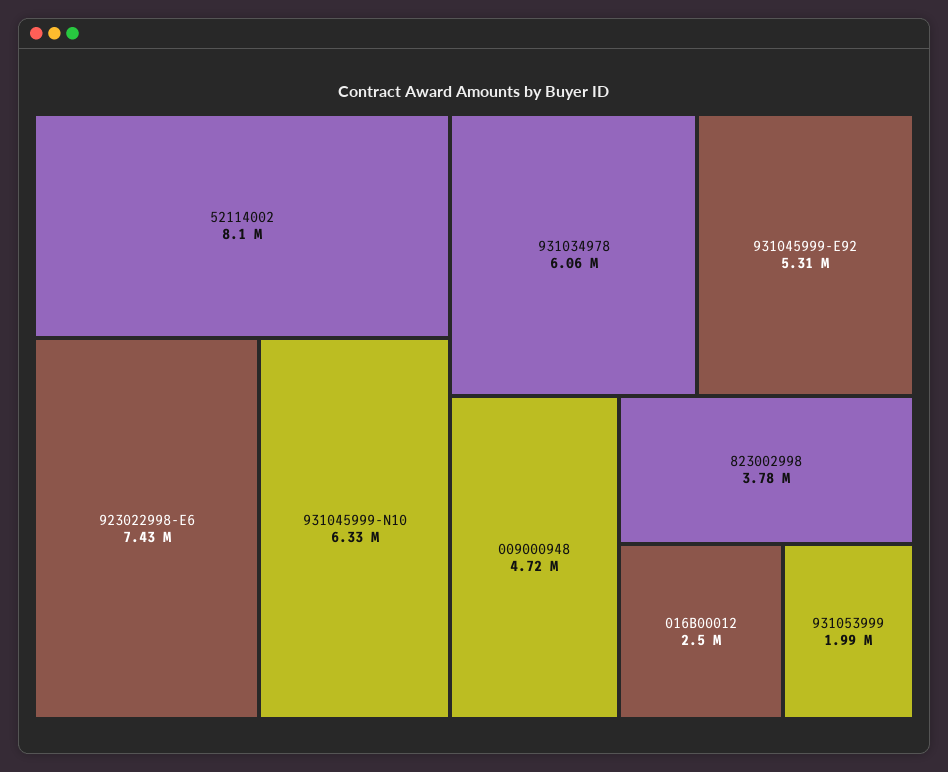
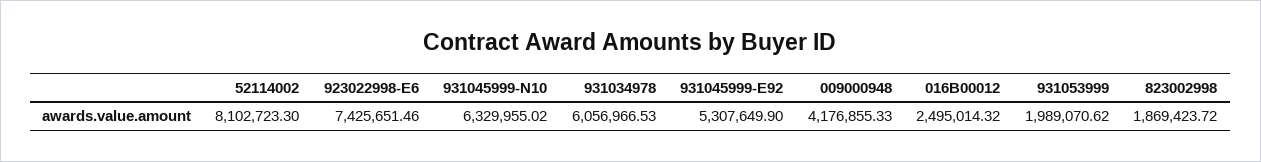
009000948: 4720000 -> 4176855.33
823002998: 3780000 -> 1869423.72

